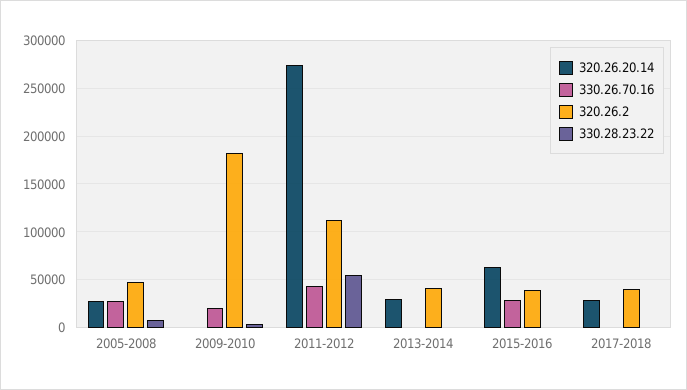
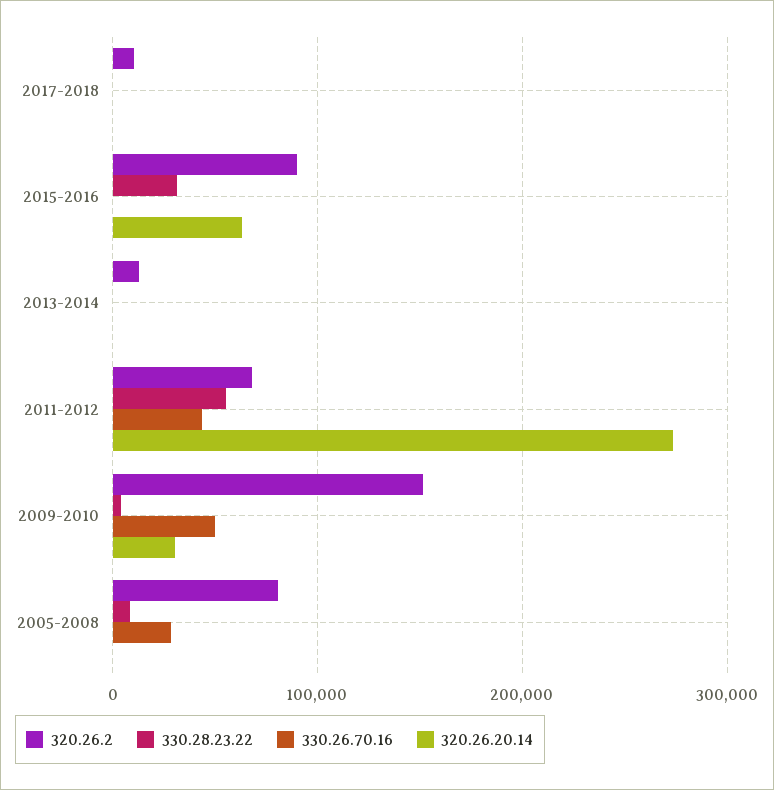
320.26.20.14, 2005-2008: 30000 -> 0
320.26.2, 2005-2008: 50000 -> 80000
320.26.20.14, 2009-2010: 0 -> 30000
330.26.70.16, 2009-2010: 20000 -> 50000
320.26.2, 2009-2010: 180000 -> 150000
320.26.2, 2011-2012: 110000 -> 70000
320.26.20.14, 2013-2014: 30000 -> 0
320.26.2, 2013-2014: 40000 -> 10000
330.26.70.16, 2015-2016: 30000 -> 0
320.26.2, 2015-2016: 40000 -> 90000
330.28.23.22, 2015-2016: 0 -> 30000
320.26.20.14, 2017-2018: 30000 -> 0
320.26.2, 2017-2018: 40000 -> 10000

